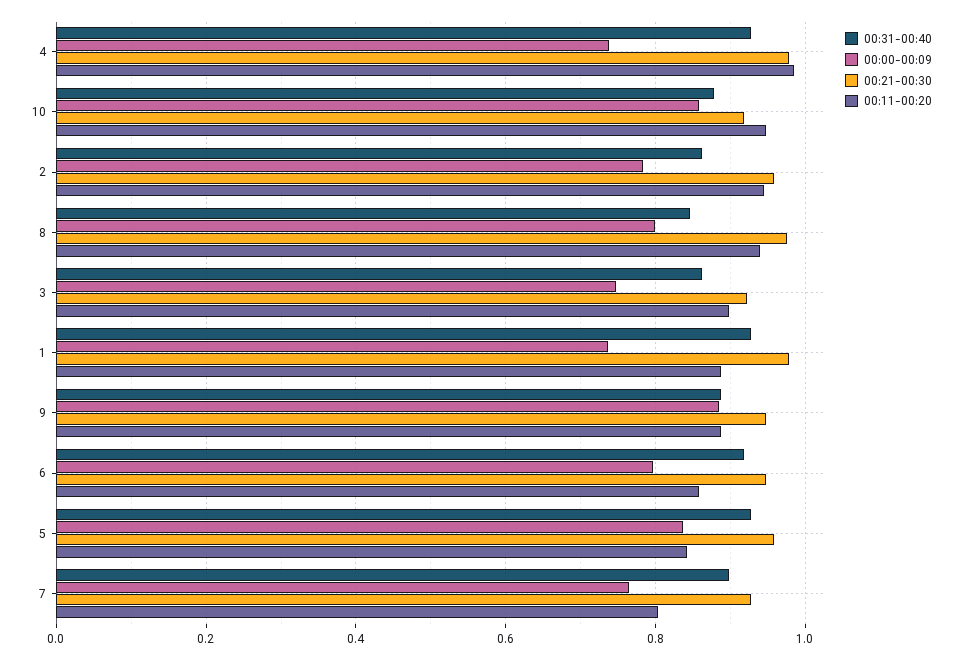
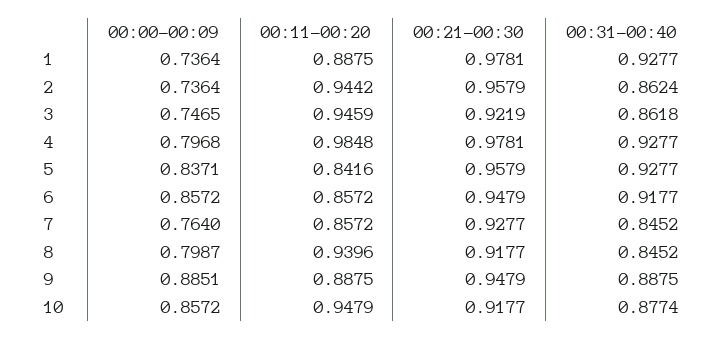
00:00-00:09, 4: 0.74 -> 0.7968
00:00-00:09, 2: 0.78 -> 0.7364
00:21-00:30, 8: 0.98 -> 0.9177
00:11-00:20, 3: 0.9 -> 0.9459
00:00-00:09, 6: 0.8 -> 0.8572
00:31-00:40, 7: 0.9 -> 0.8452
00:11-00:20, 7: 0.8 -> 0.8572

